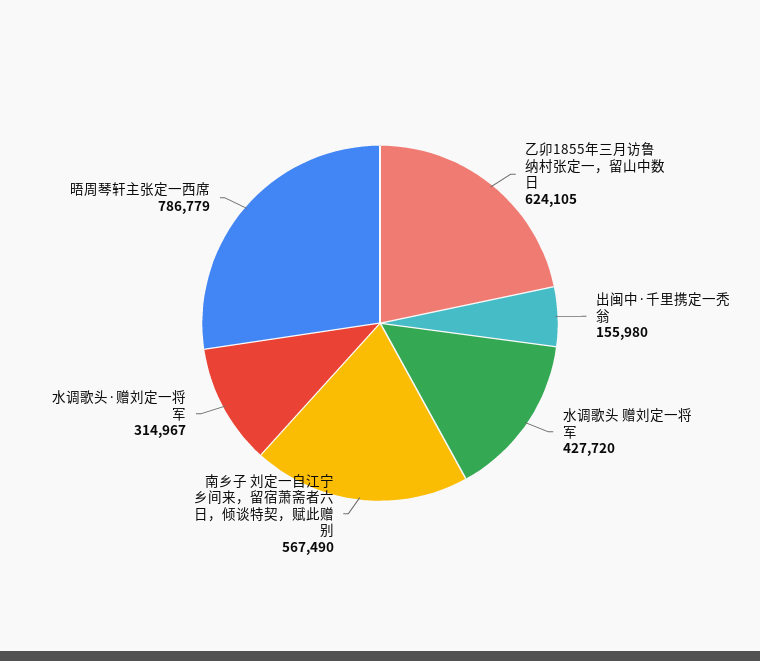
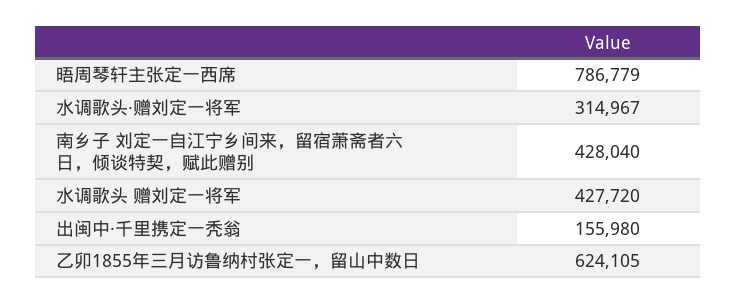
南乡子 刘定一自江宁乡间来，留宿萧斋者六日，倾谈特契，赋此赠别: 567490 -> 428040

